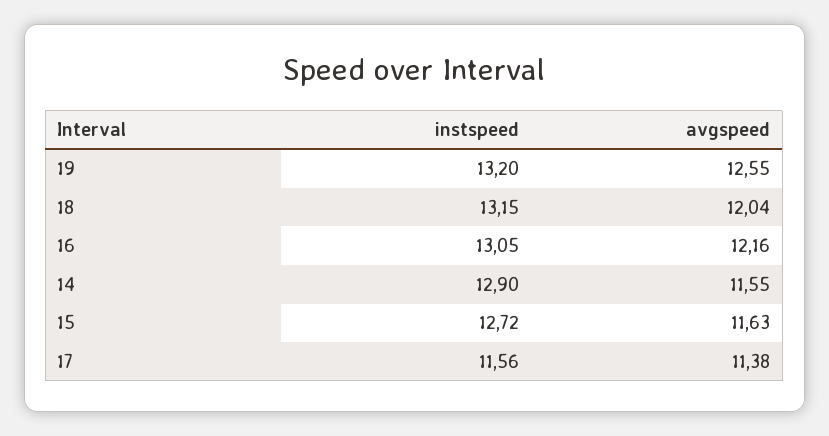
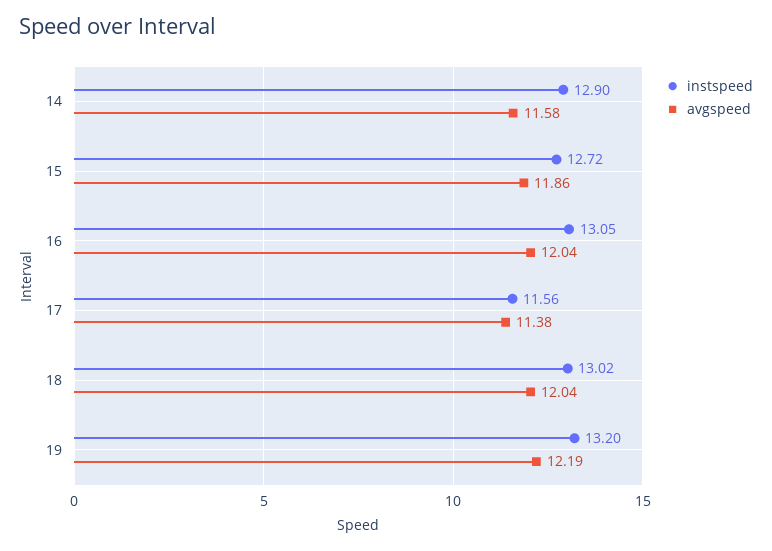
avgspeed, 19: 12.55 -> 12.19
instspeed, 18: 13.15 -> 13.02
avgspeed, 16: 12.16 -> 12.04
avgspeed, 14: 11.55 -> 11.58
avgspeed, 15: 11.63 -> 11.86

